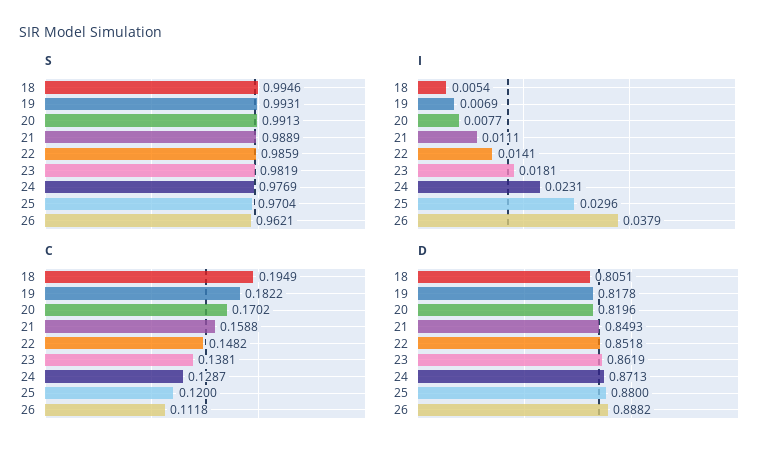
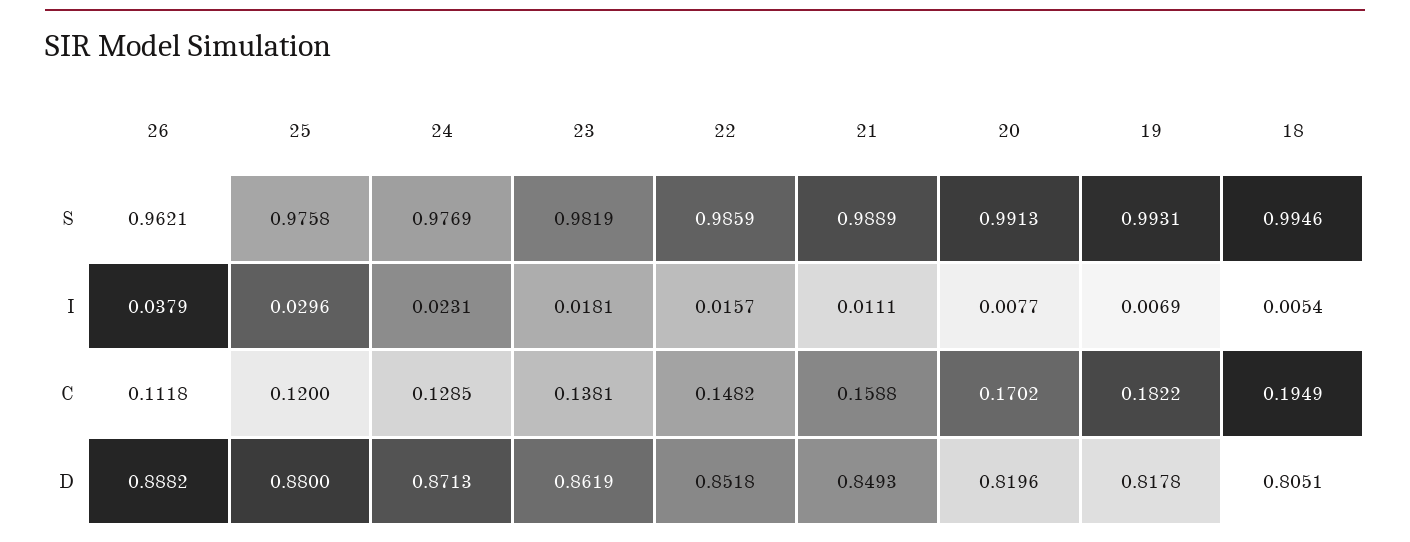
S, 25: 0.9704 -> 0.9758
I, 22: 0.0141 -> 0.0157
C, 24: 0.1287 -> 0.1285

